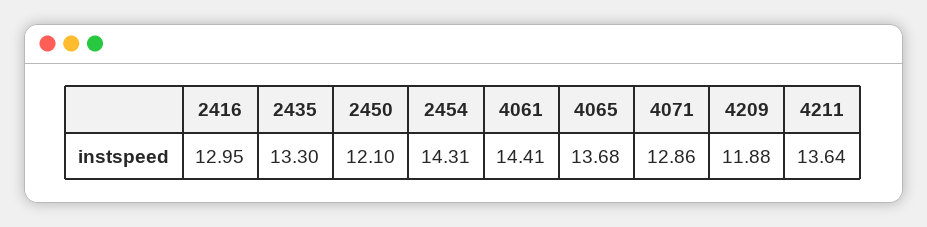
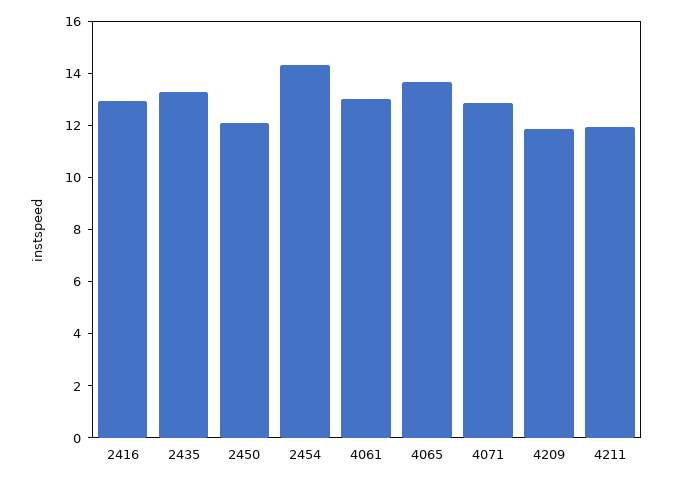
4061: 14.41 -> 13
4211: 13.64 -> 12

